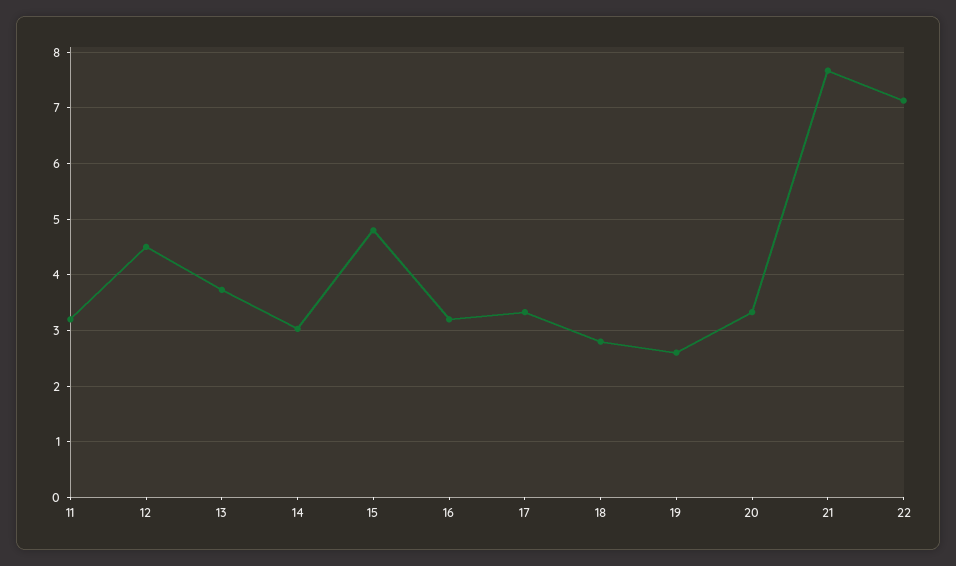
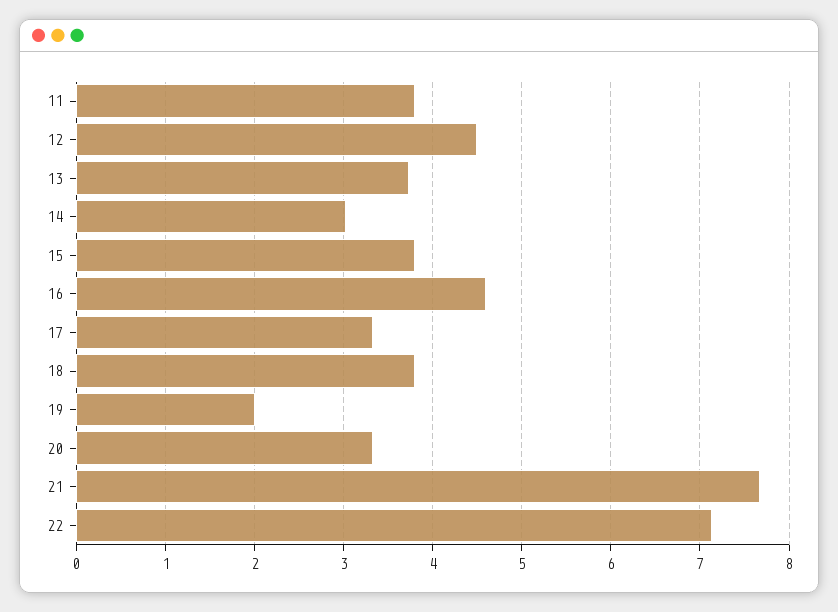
11: 3.2 -> 3.8
15: 4.8 -> 3.8
16: 3.2 -> 4.6
18: 2.8 -> 3.8
19: 2.6 -> 2

